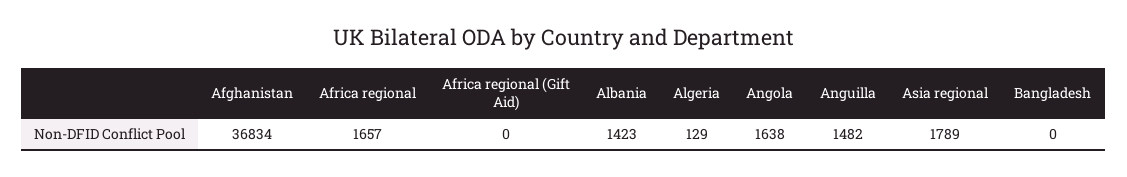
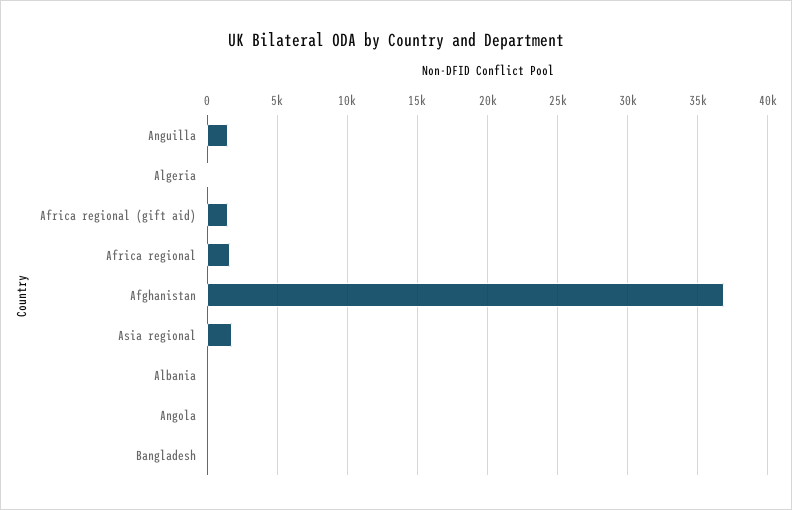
Africa regional (Gift Aid): 0 -> 1500
Albania: 1423 -> 0
Angola: 1638 -> 0

